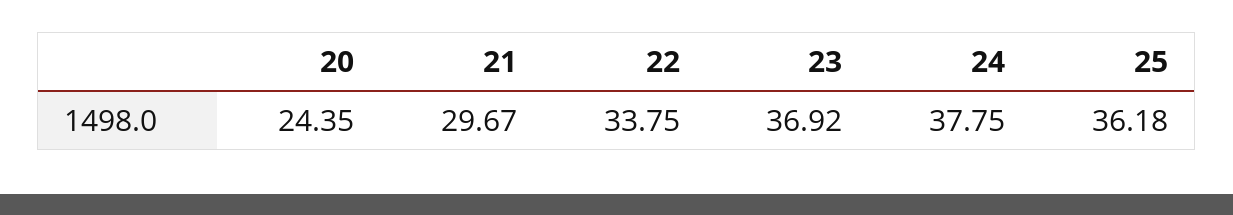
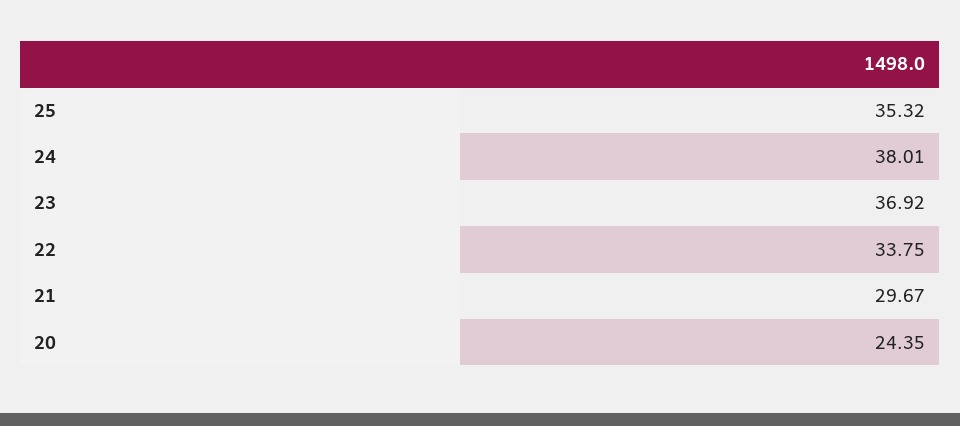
24: 37.75 -> 38.01
25: 36.18 -> 35.32

